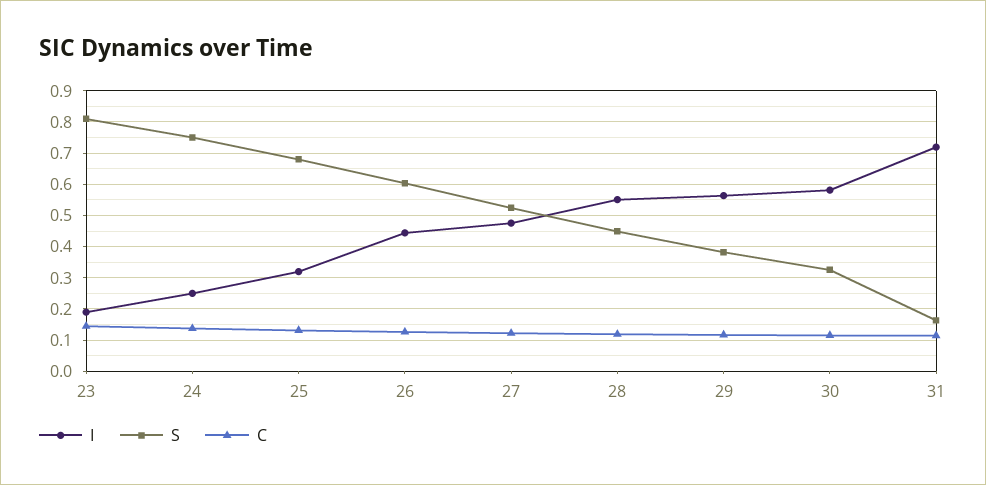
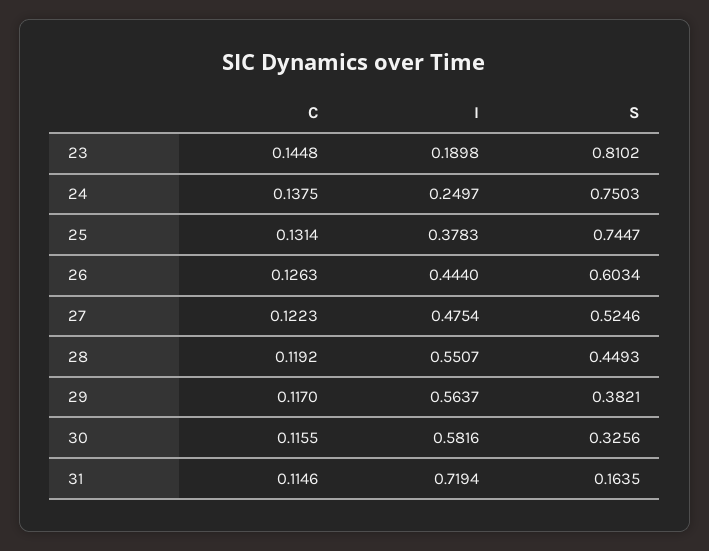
I, 25: 0.32 -> 0.3783
S, 25: 0.68 -> 0.7447

